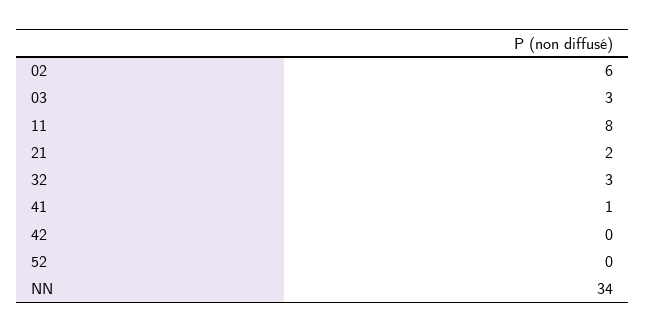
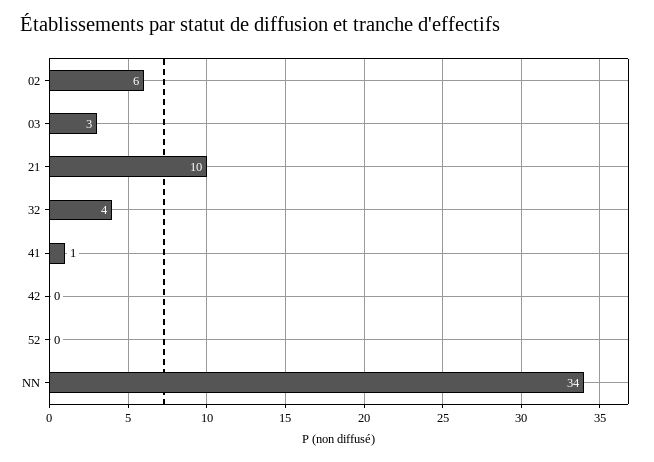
11: 8 -> none
21: 2 -> 10
32: 3 -> 4

